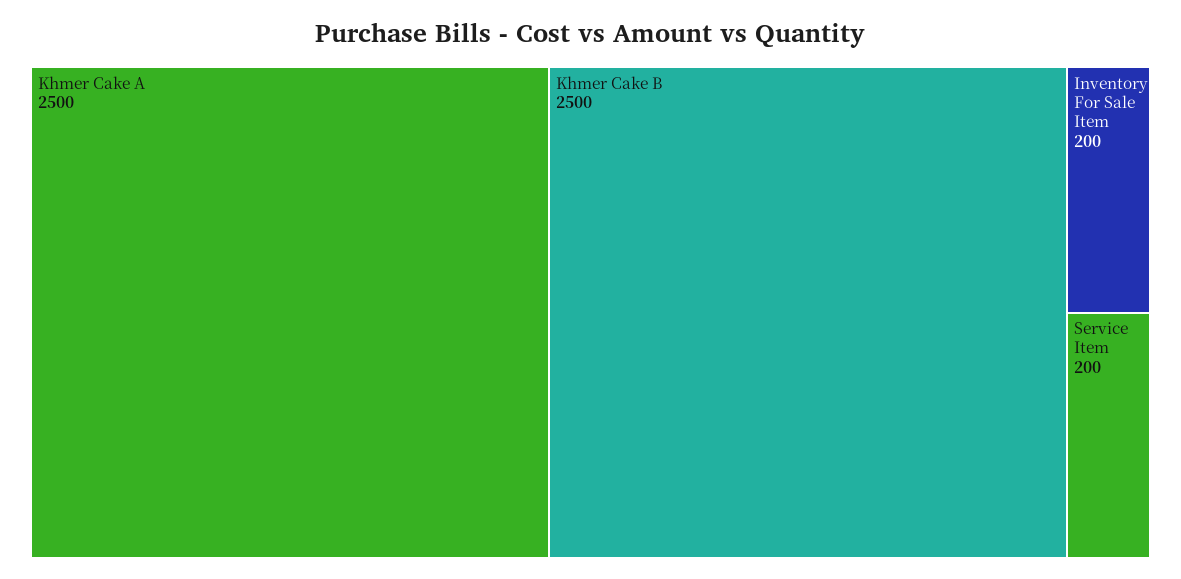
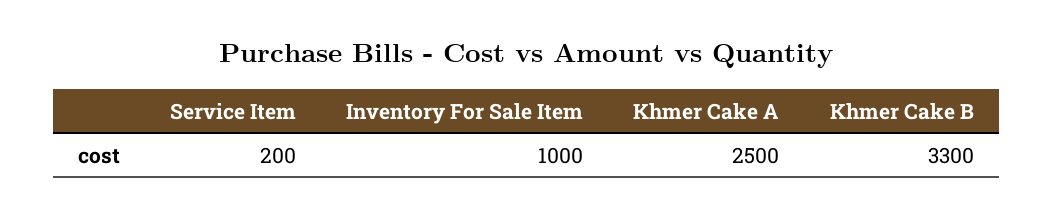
Khmer Cake B: 2500 -> 3300
Inventory For Sale Item: 200 -> 1000

